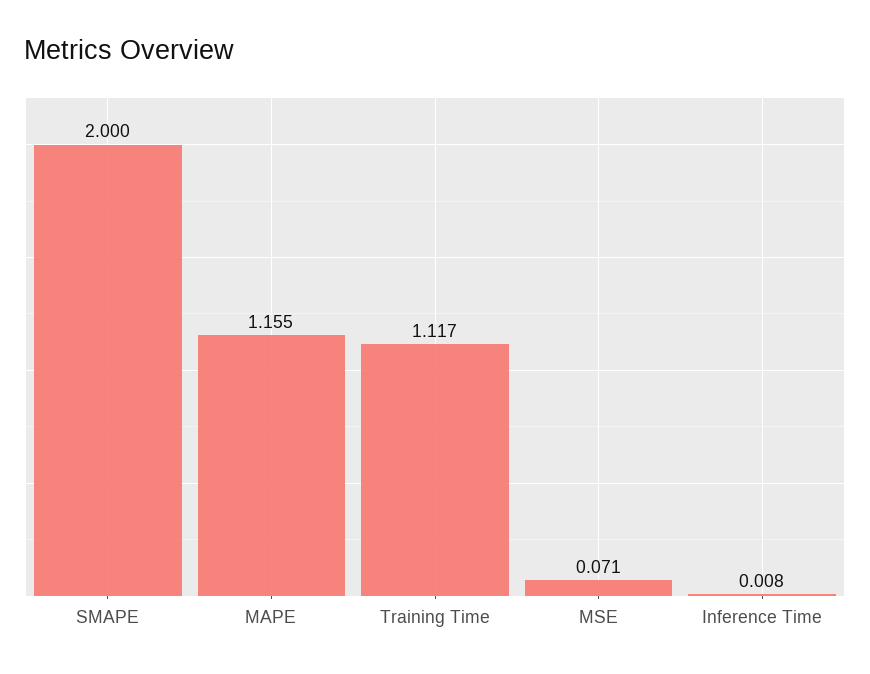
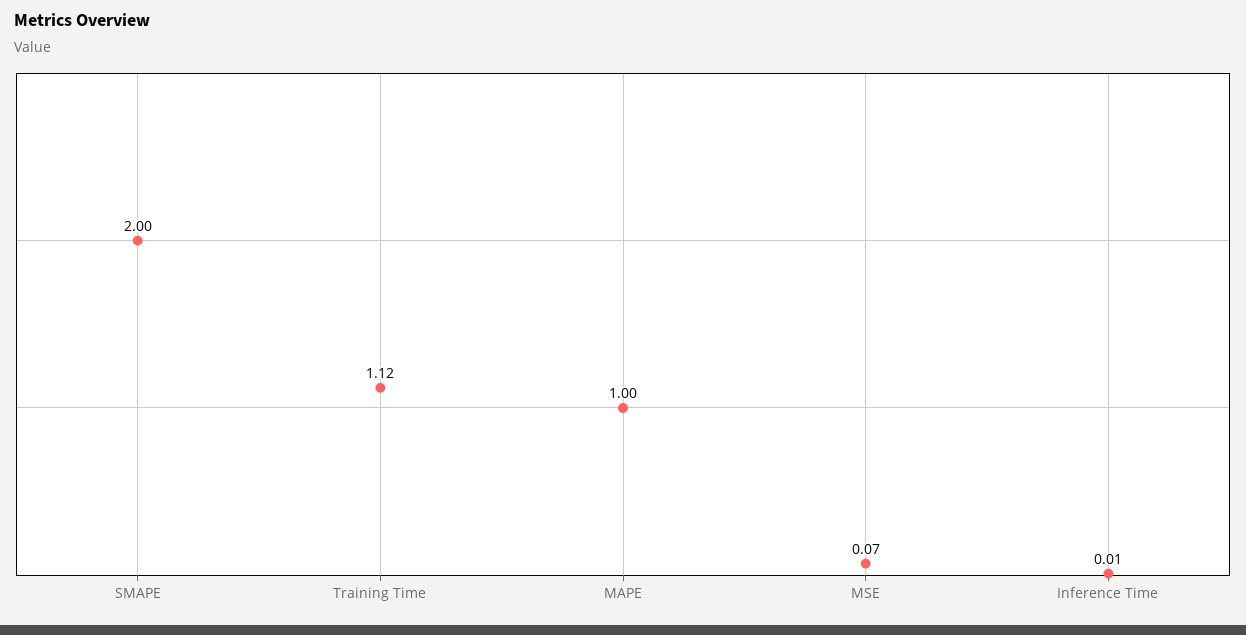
MAPE: 1.155 -> 1

